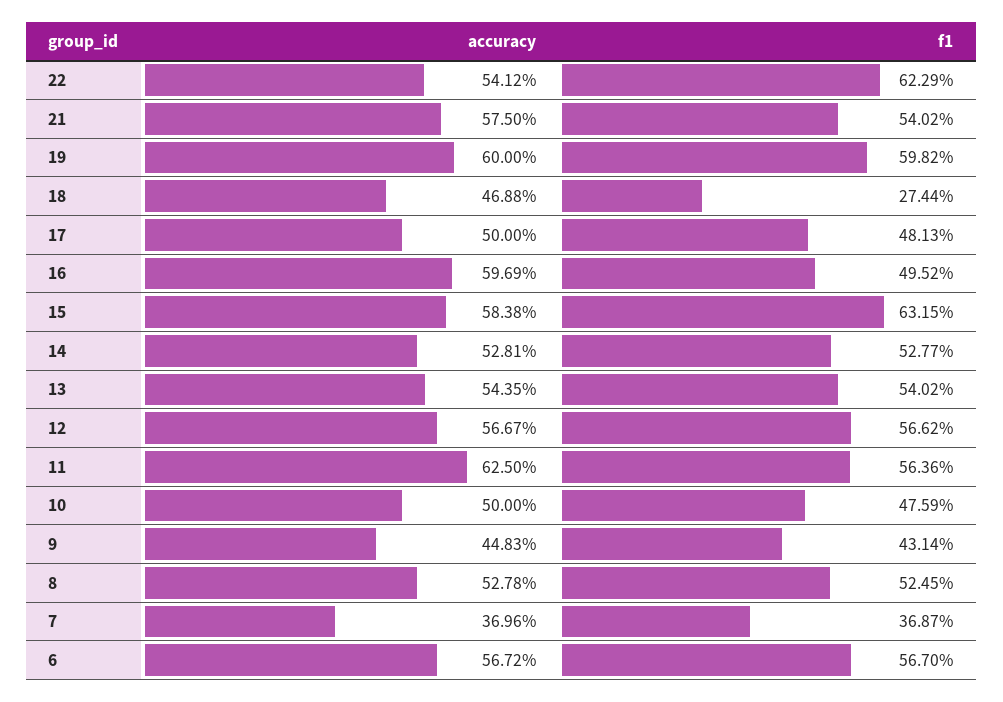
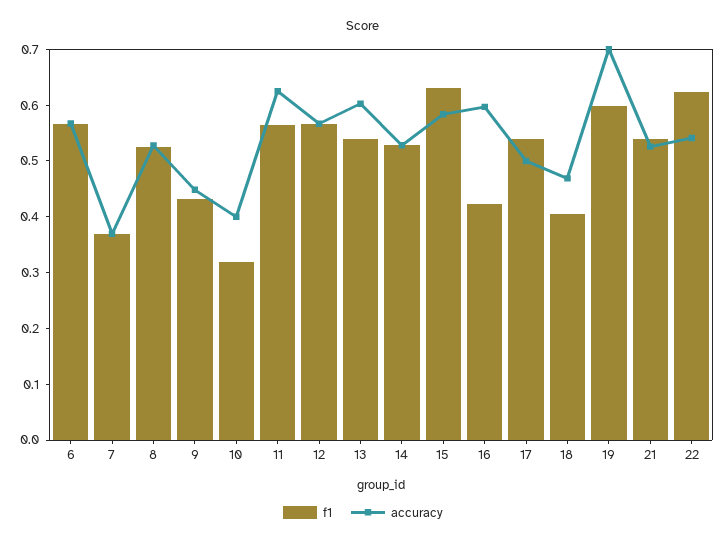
accuracy, 21: 0.575 -> 0.52
accuracy, 19: 0.6 -> 0.7
f1, 18: 0.2744 -> 0.4
f1, 17: 0.4813 -> 0.54
f1, 16: 0.4952 -> 0.42
accuracy, 13: 0.5435 -> 0.6
accuracy, 10: 0.5 -> 0.4
f1, 10: 0.4759 -> 0.32

